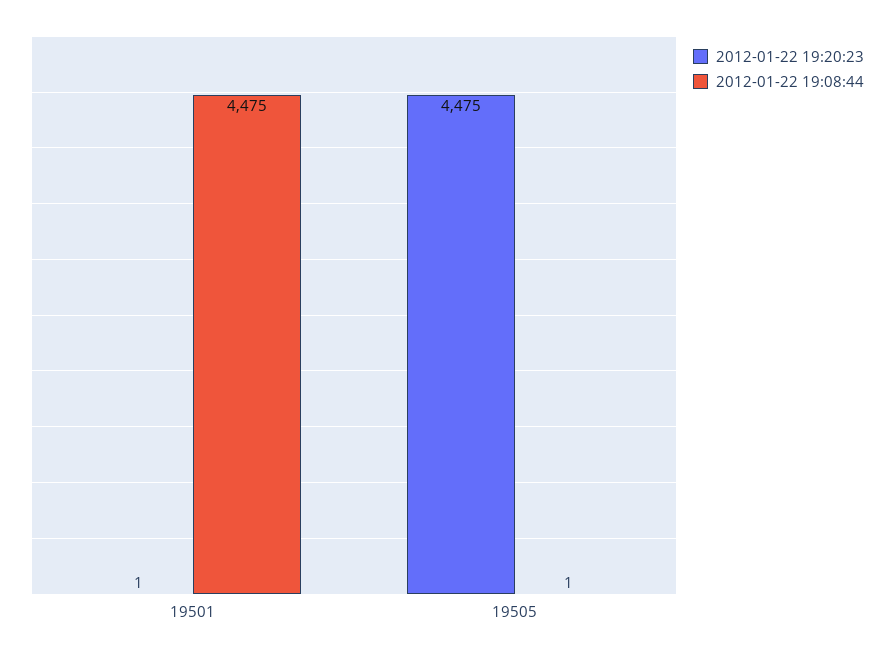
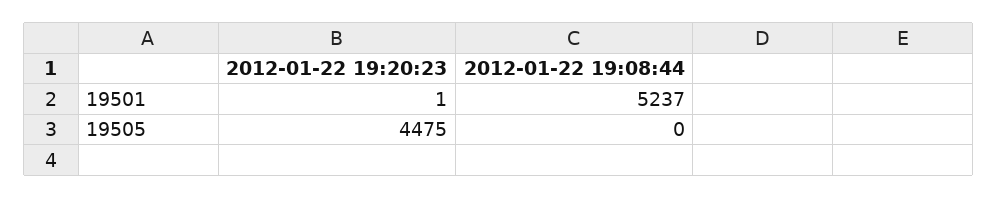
2012-01-22 19:08:44, 19501: 4475 -> 5237
2012-01-22 19:08:44, 19505: 1 -> 0

